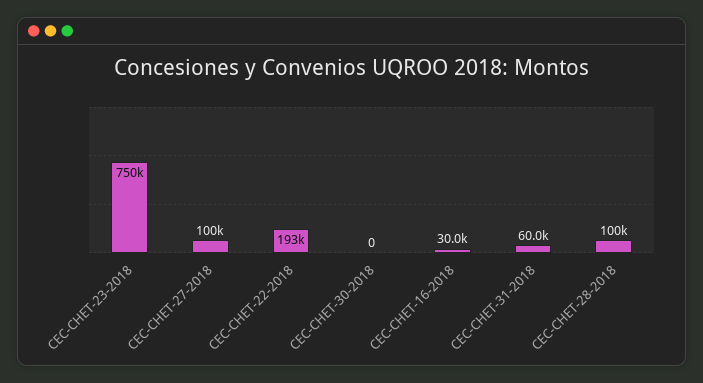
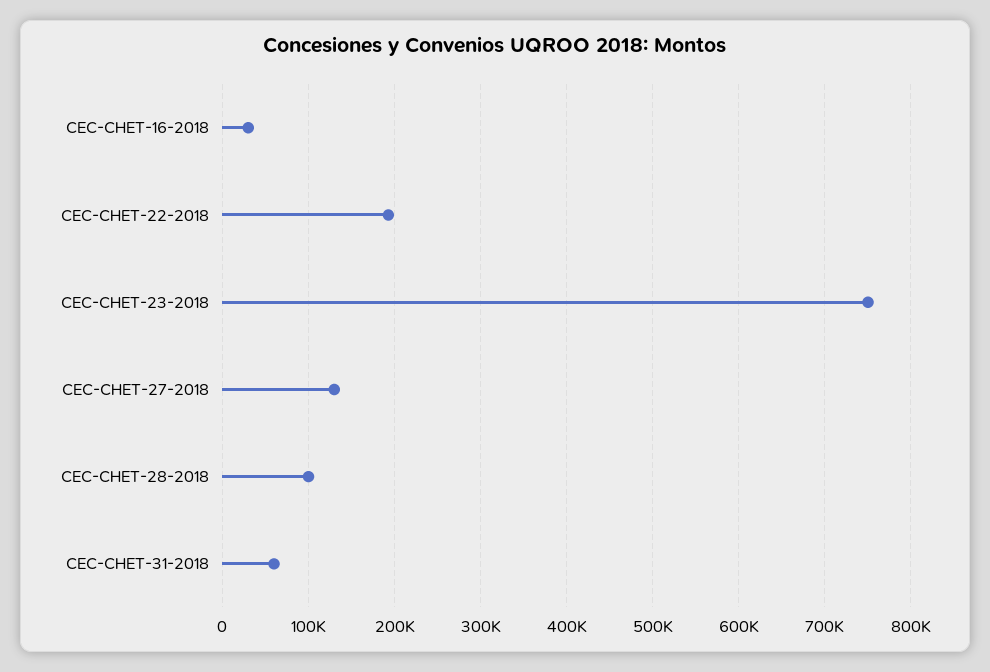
CEC-CHET-27-2018: 100000 -> 130000
CEC-CHET-30-2018: 0 -> none

